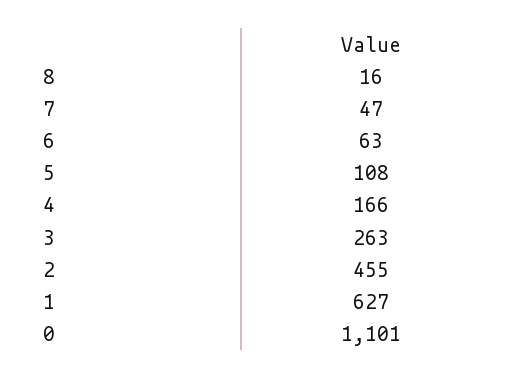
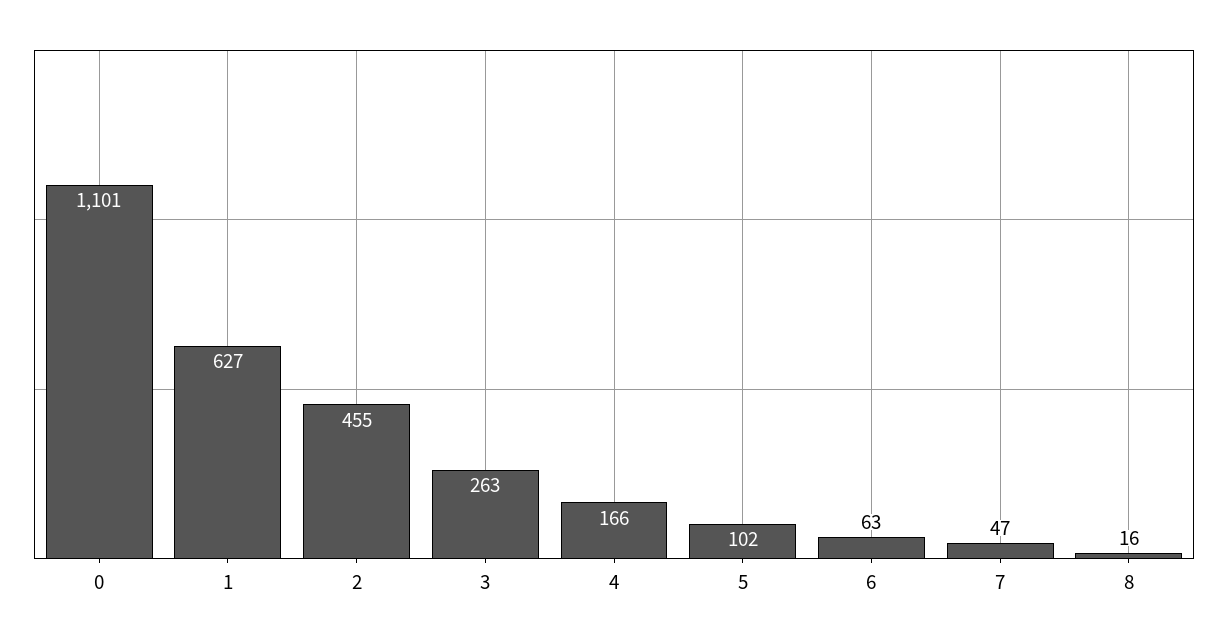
5: 108 -> 102

